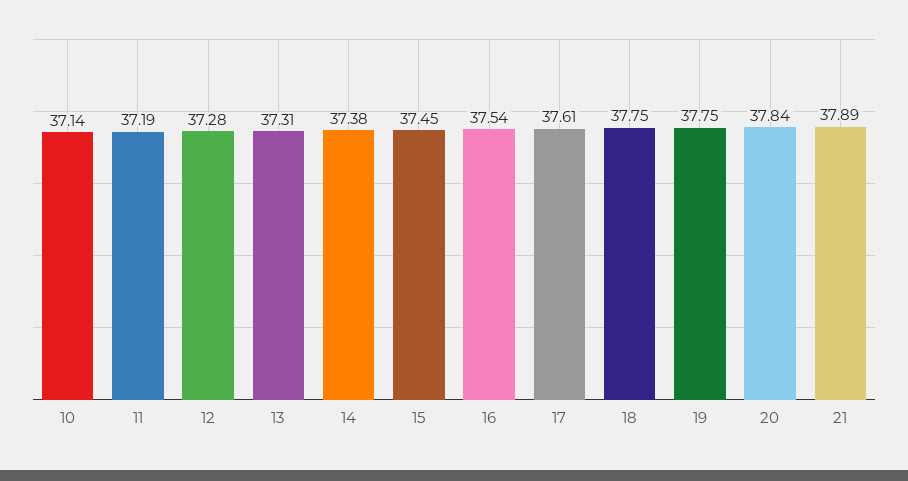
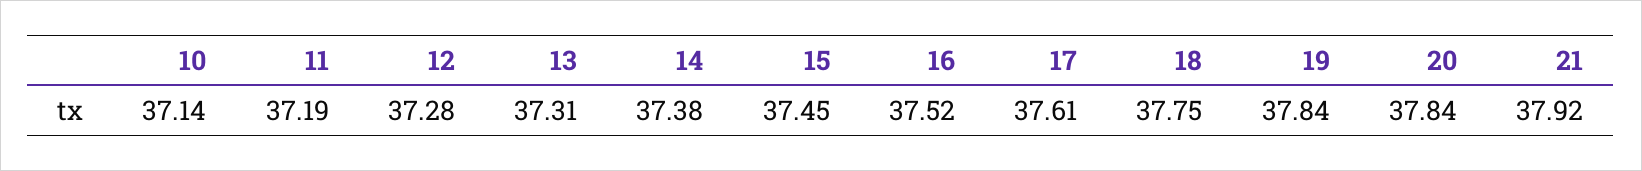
16: 37.54 -> 37.52
19: 37.75 -> 37.84
21: 37.89 -> 37.92

